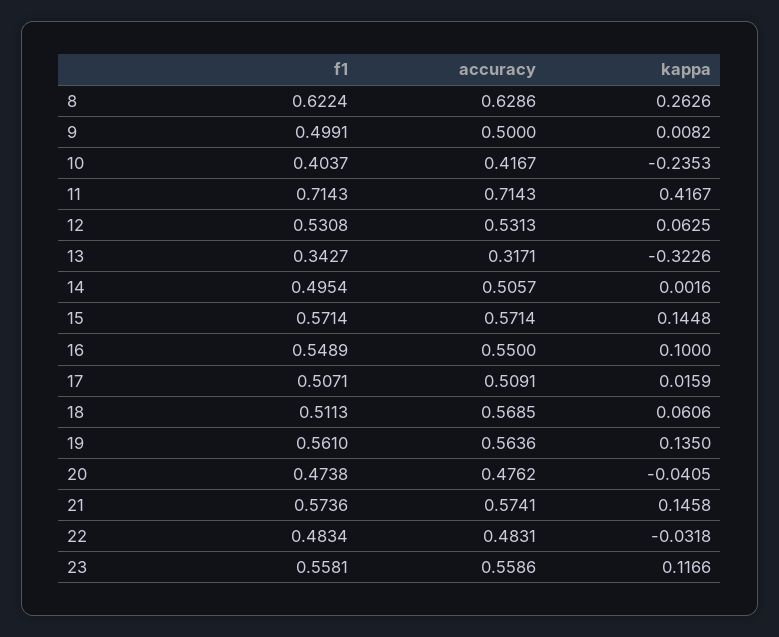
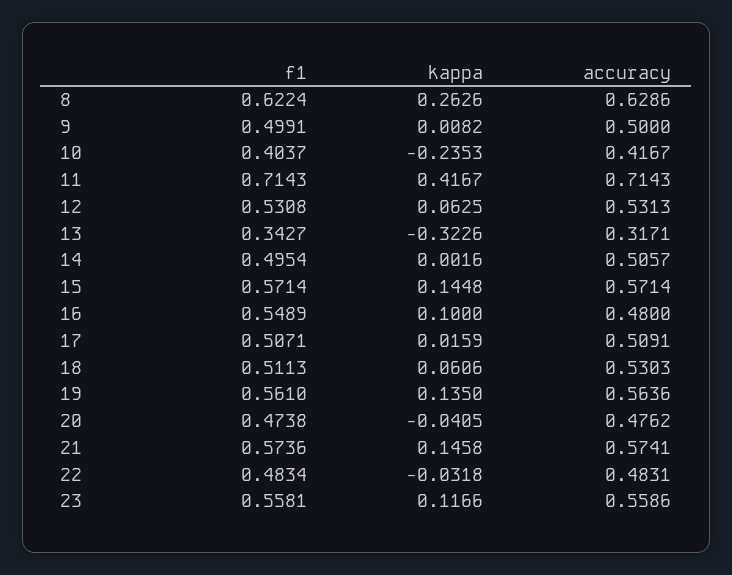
accuracy, 16: 0.55 -> 0.48
accuracy, 18: 0.5685 -> 0.5303

